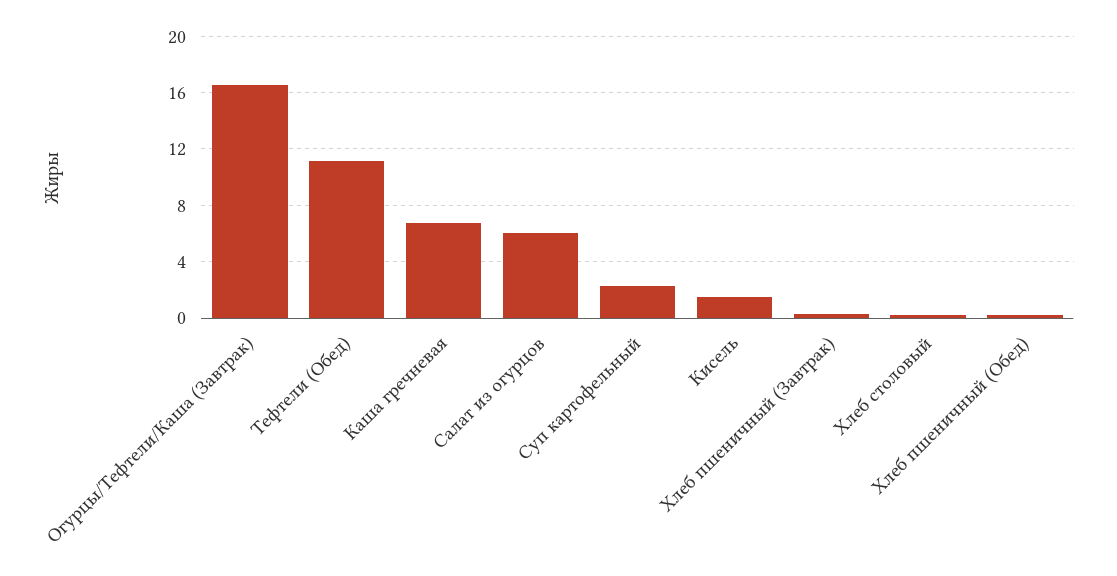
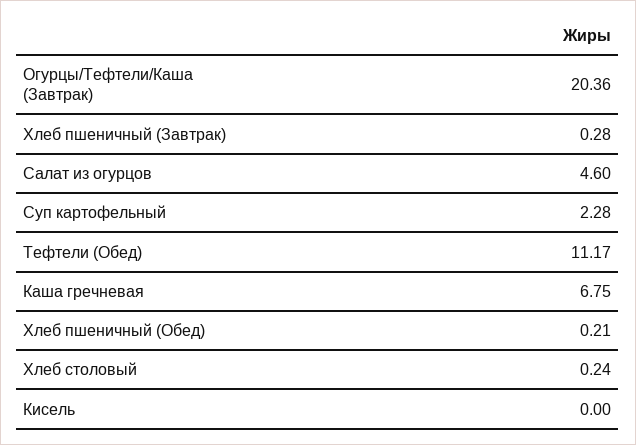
Огурцы/Тефтели/Каша (Завтрак): 16.5 -> 20.36
Салат из огурцов: 6 -> 4.6
Кисель: 1.5 -> 0

